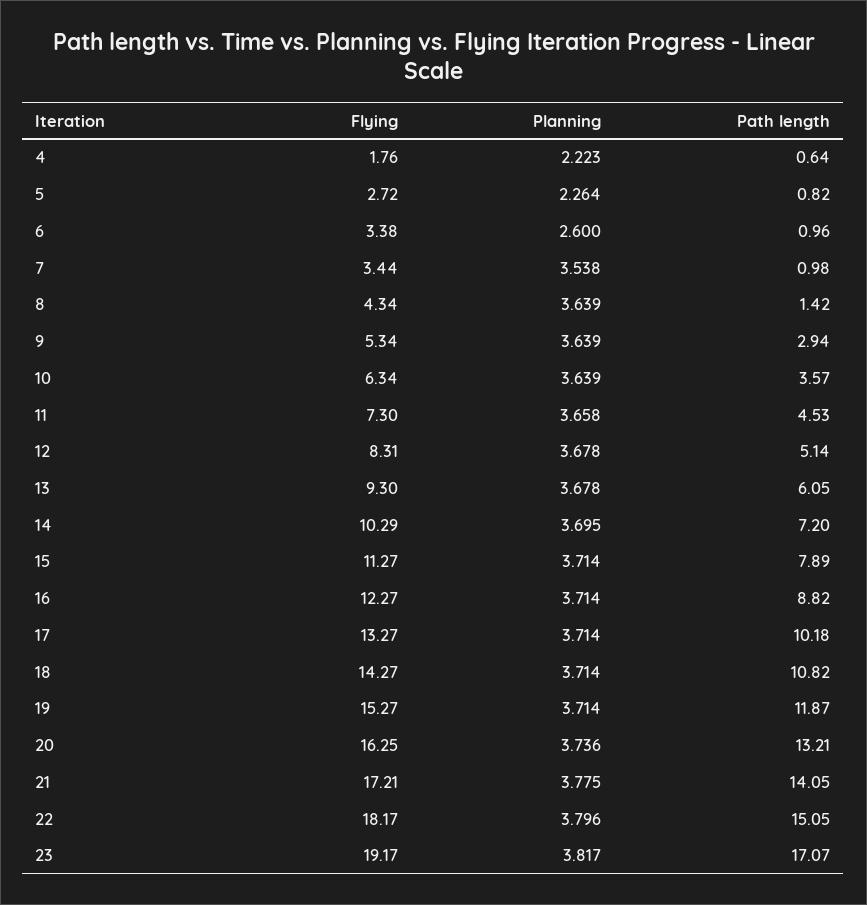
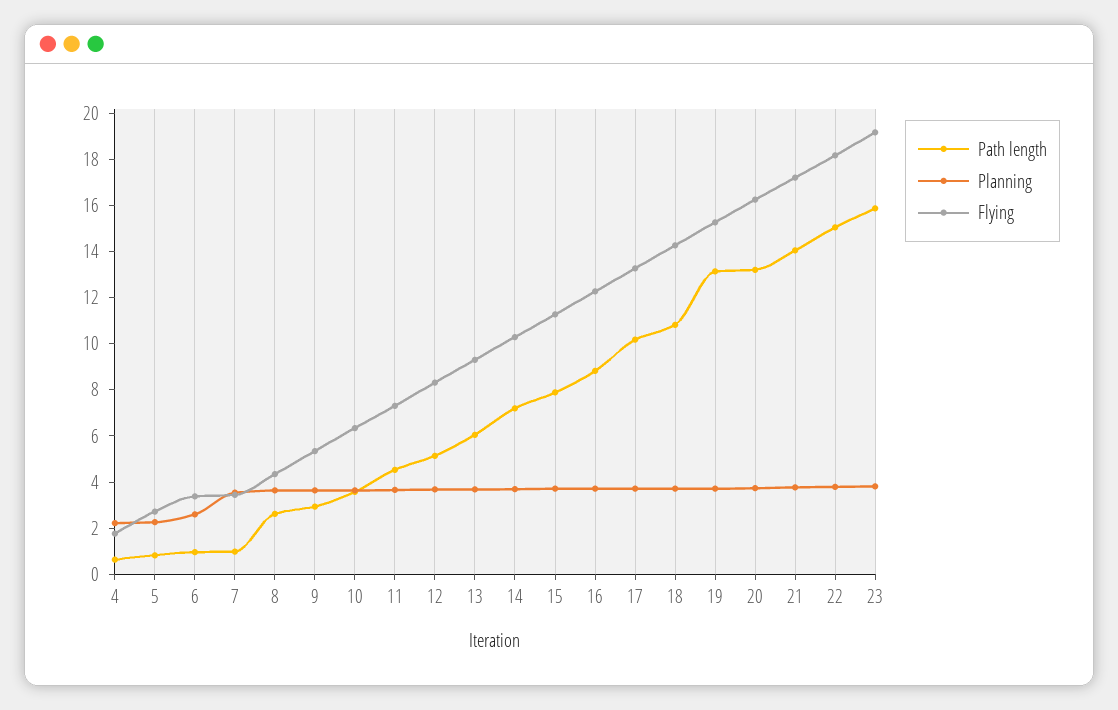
Path length, 8: 1.42 -> 2.5
Path length, 19: 11.87 -> 13
Path length, 23: 17.07 -> 16

